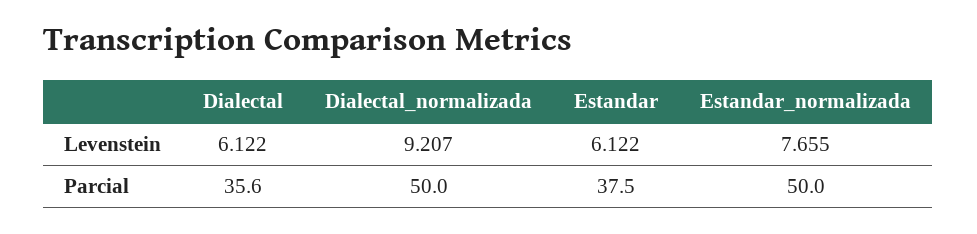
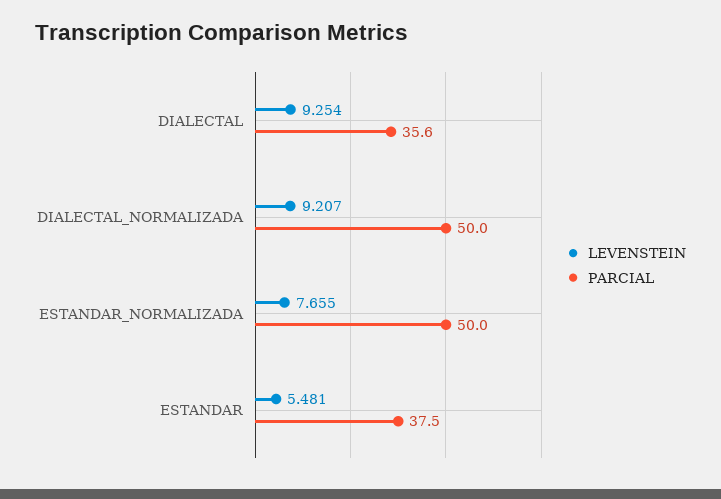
Levenstein, Dialectal: 6.122 -> 9.254
Levenstein, Estandar: 6.122 -> 5.481

